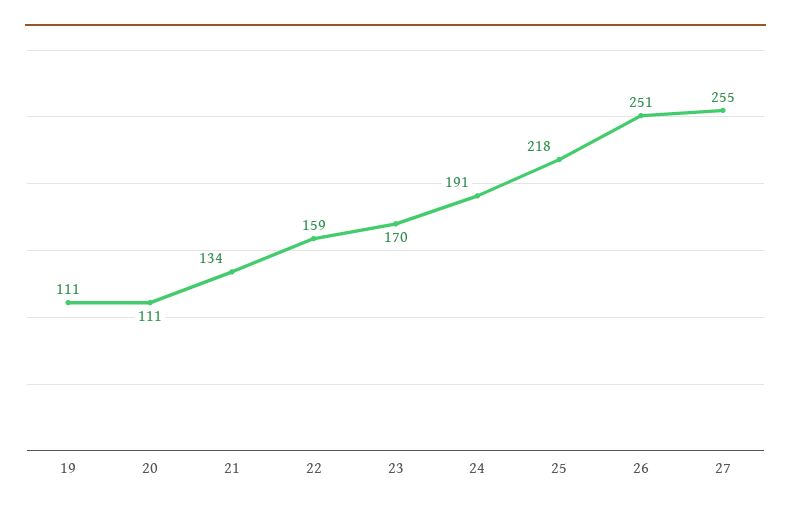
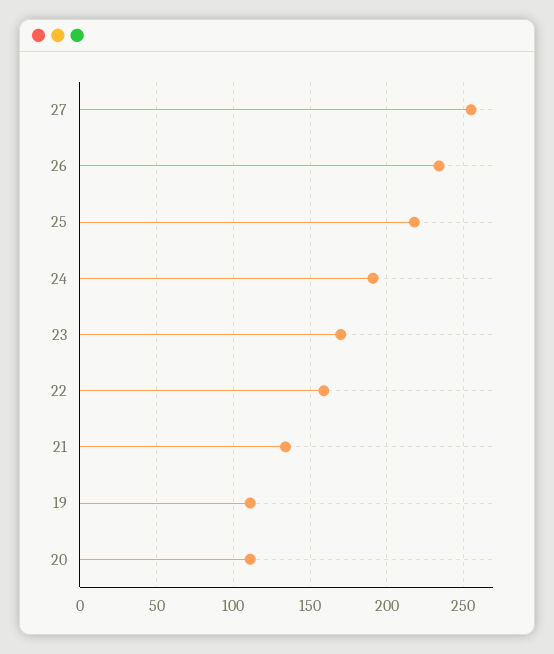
26: 251 -> 235

